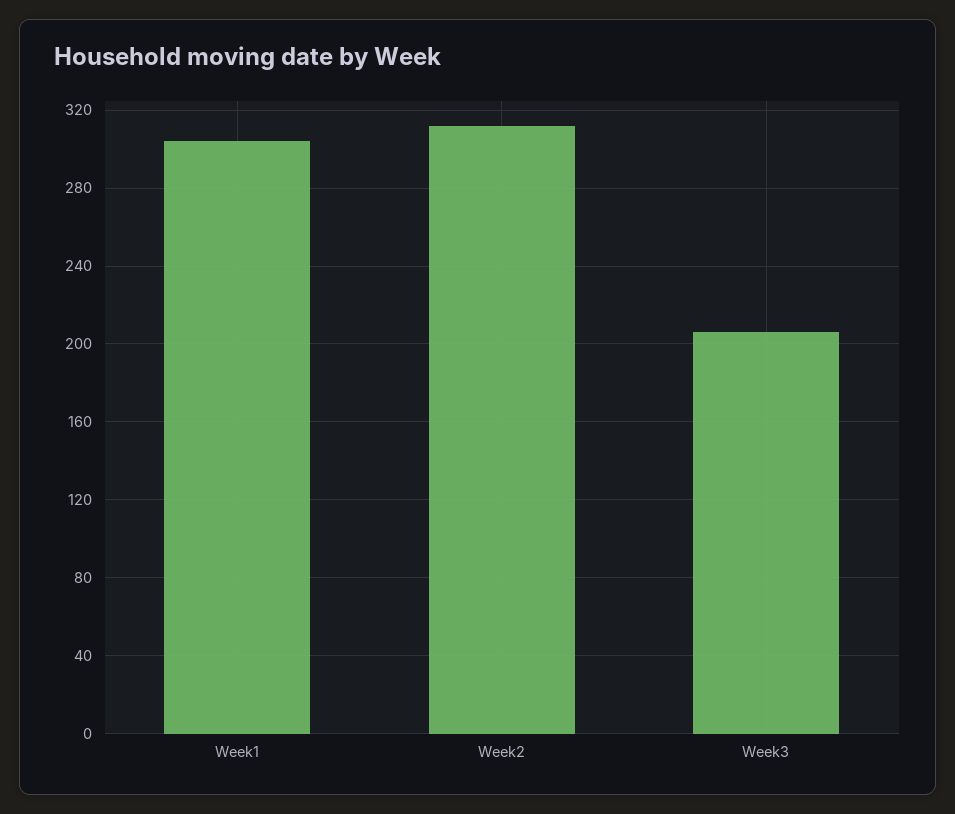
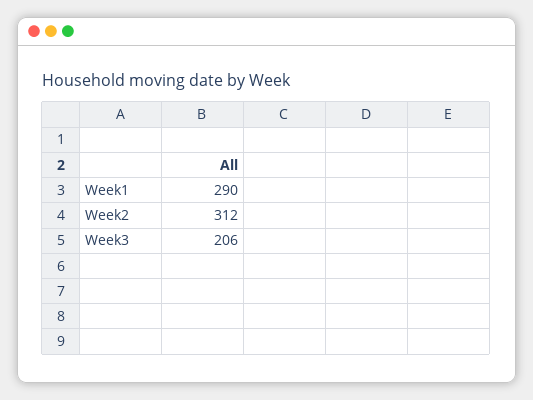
Week1: 305 -> 290

